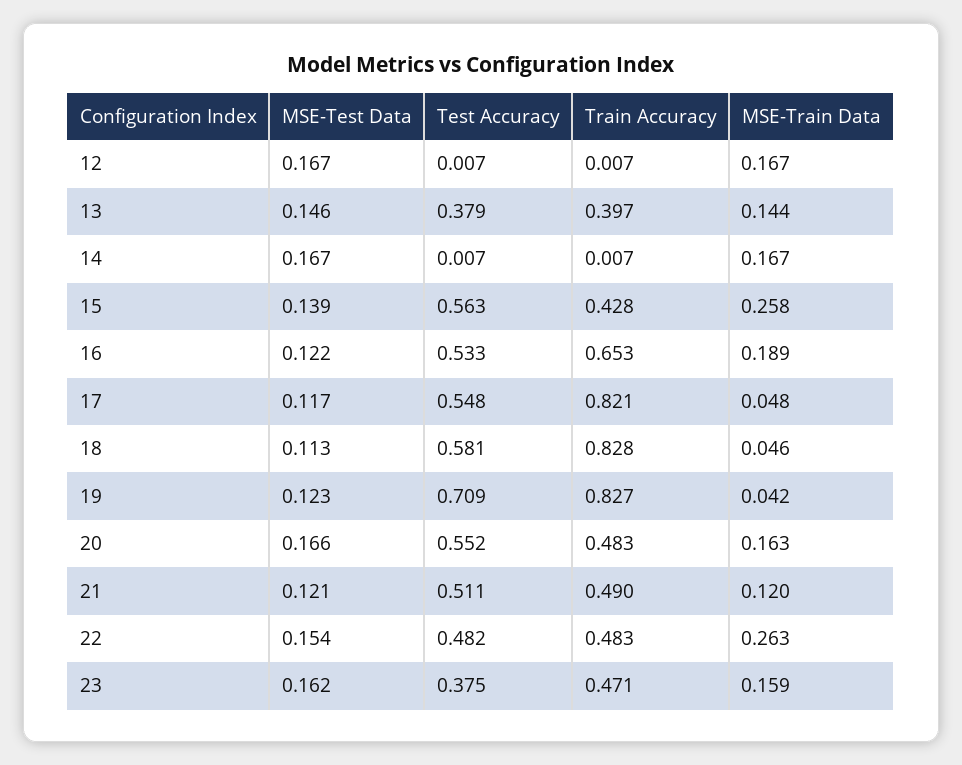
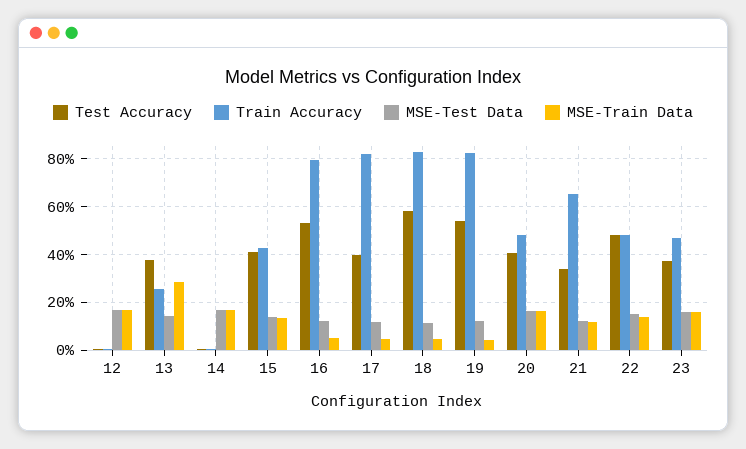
Train Accuracy, 13: 0.397 -> 0.25
MSE-Train Data, 13: 0.144 -> 0.3
Test Accuracy, 15: 0.563 -> 0.4
MSE-Train Data, 15: 0.258 -> 0.15
Train Accuracy, 16: 0.653 -> 0.8
MSE-Train Data, 16: 0.189 -> 0.05
Test Accuracy, 17: 0.548 -> 0.4
Test Accuracy, 19: 0.709 -> 0.55
Test Accuracy, 20: 0.552 -> 0.4
Test Accuracy, 21: 0.511 -> 0.35
Train Accuracy, 21: 0.49 -> 0.65
MSE-Train Data, 22: 0.263 -> 0.15

